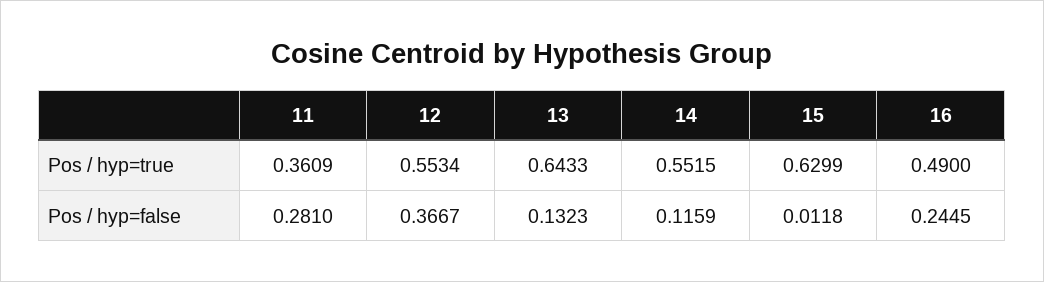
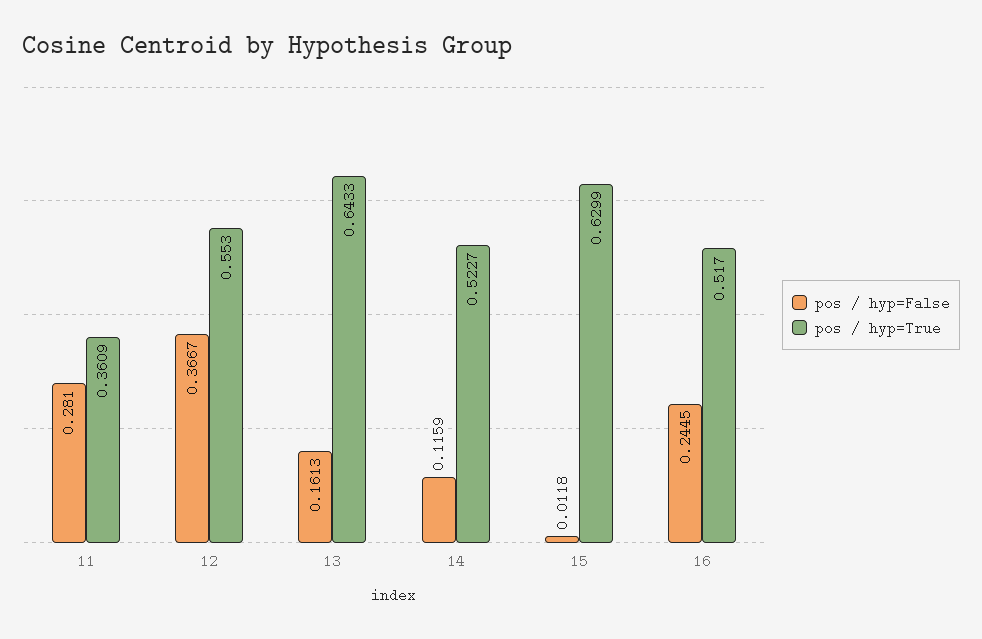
Pos / hyp=true, 12: 0.5534 -> 0.553
Pos / hyp=true, 14: 0.5515 -> 0.5227
Pos / hyp=true, 16: 0.49 -> 0.517
Pos / hyp=false, 13: 0.1323 -> 0.1613

